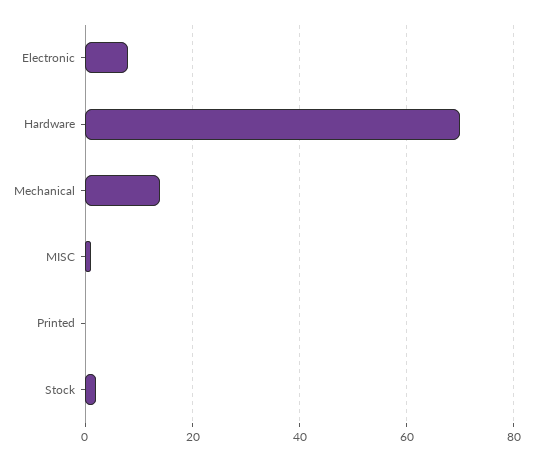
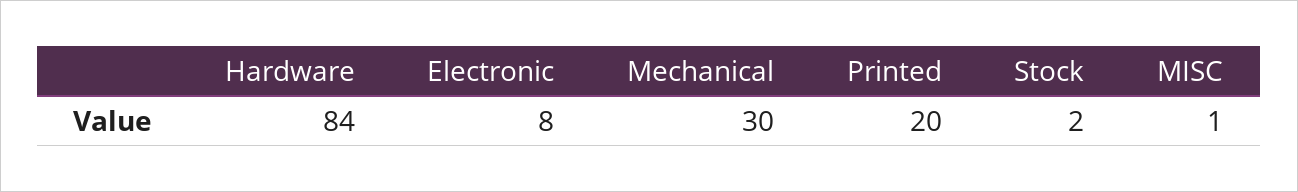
Hardware: 70 -> 84
Mechanical: 15 -> 30
Printed: 0 -> 20

